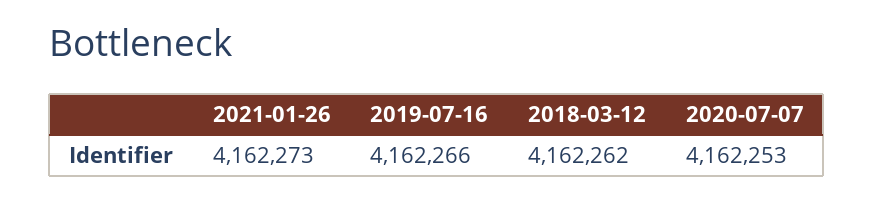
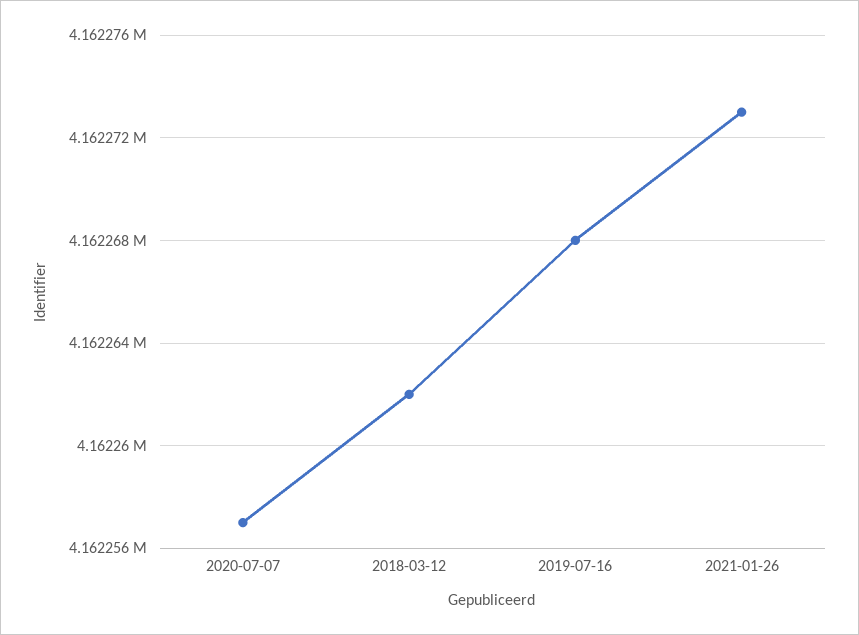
2019-07-16: 4162266 -> 4162268
2020-07-07: 4162253 -> 4162257

